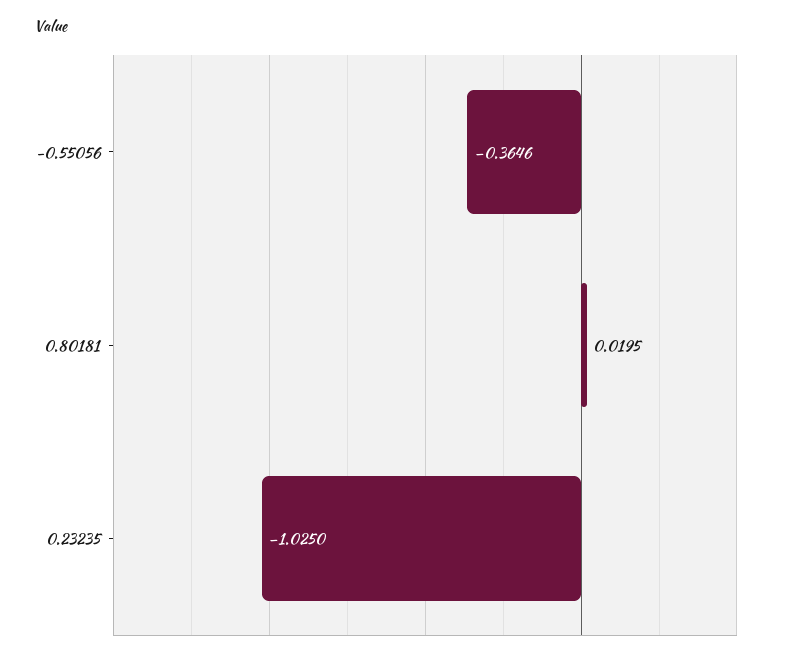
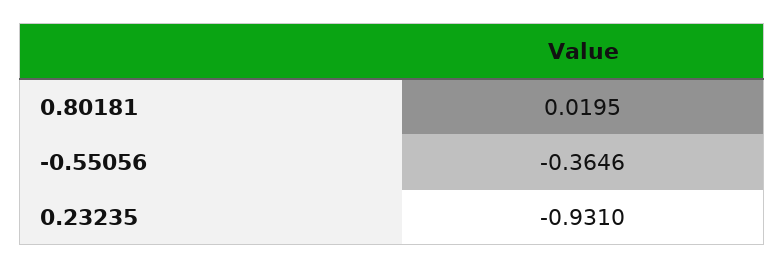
0.23235: -1.025 -> -0.931

